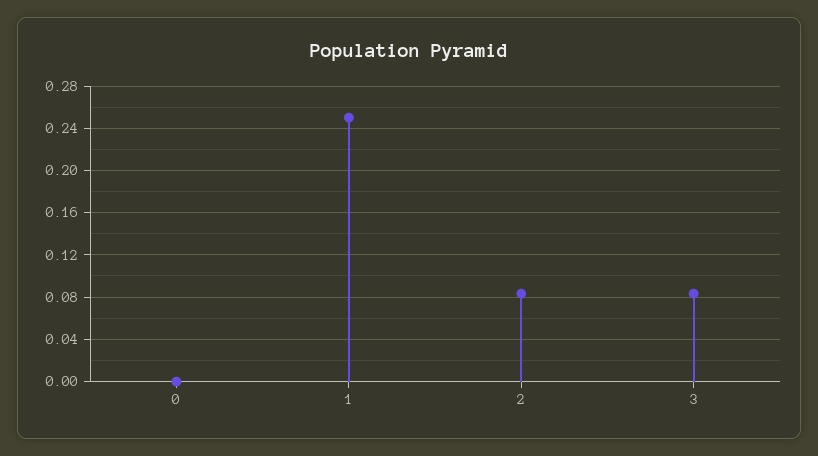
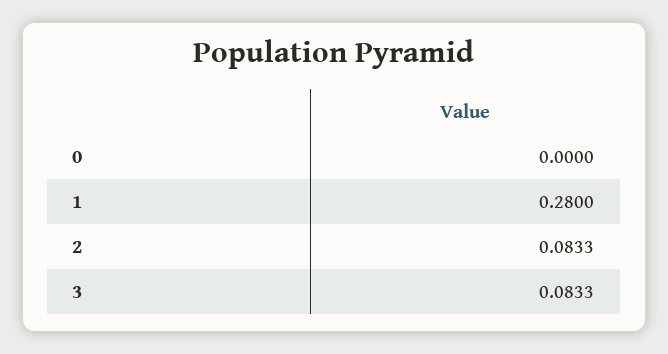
1: 0.25 -> 0.28

